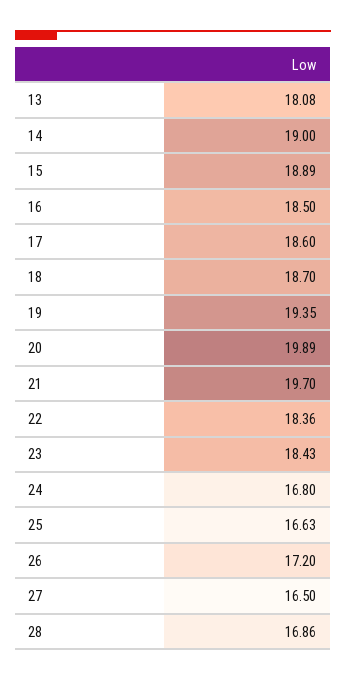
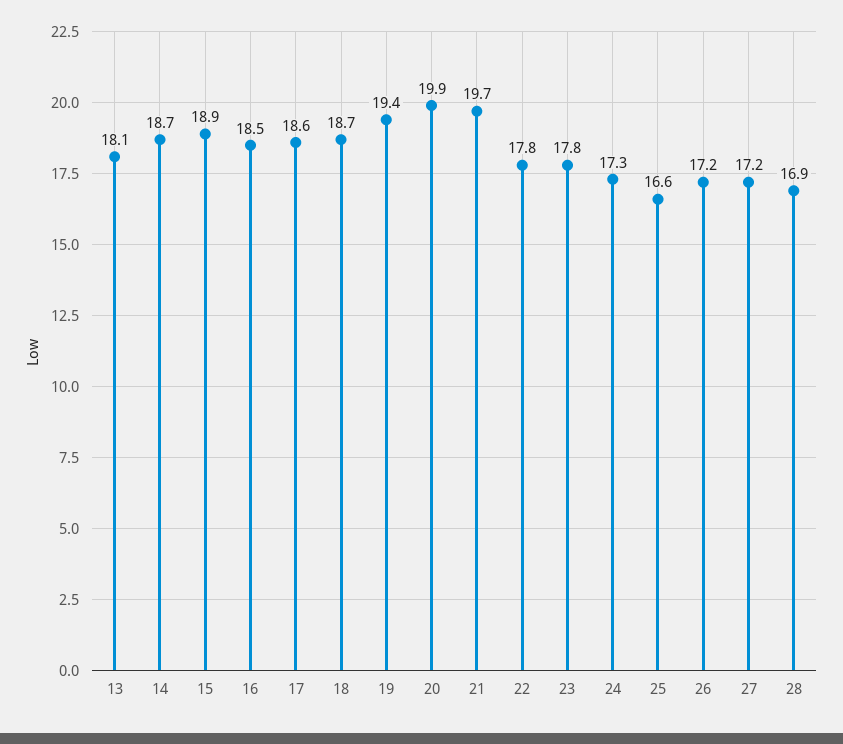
14: 19 -> 18.7
22: 18.36 -> 17.8
23: 18.43 -> 17.8
24: 16.8 -> 17.3
27: 16.5 -> 17.2

